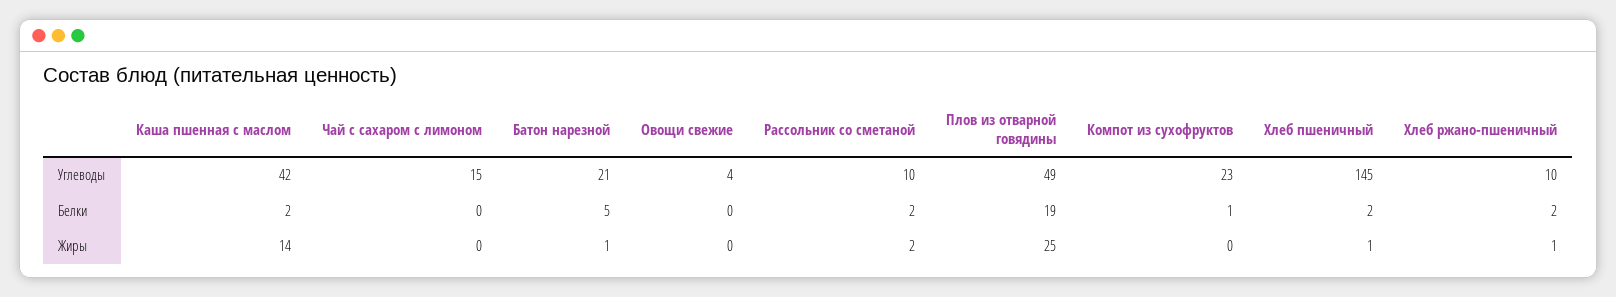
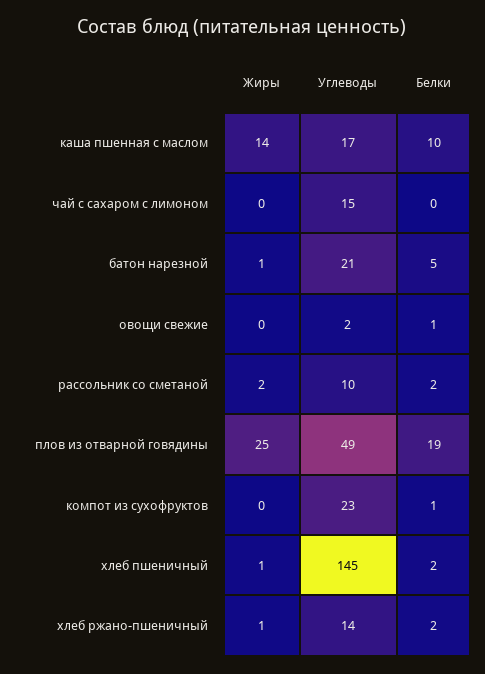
Каша пшенная с маслом, Углеводы: 42 -> 17
Овощи свежие, Углеводы: 4 -> 2
Хлеб ржано-пшеничный, Углеводы: 10 -> 14
Каша пшенная с маслом, Белки: 2 -> 10
Овощи свежие, Белки: 0 -> 1

